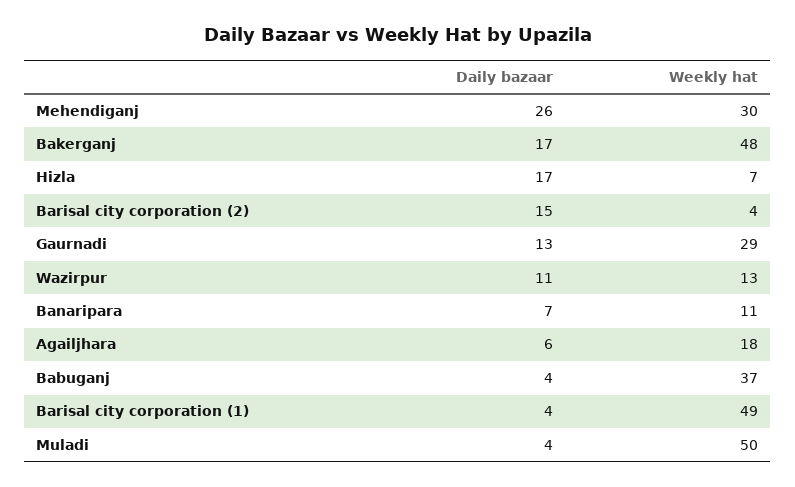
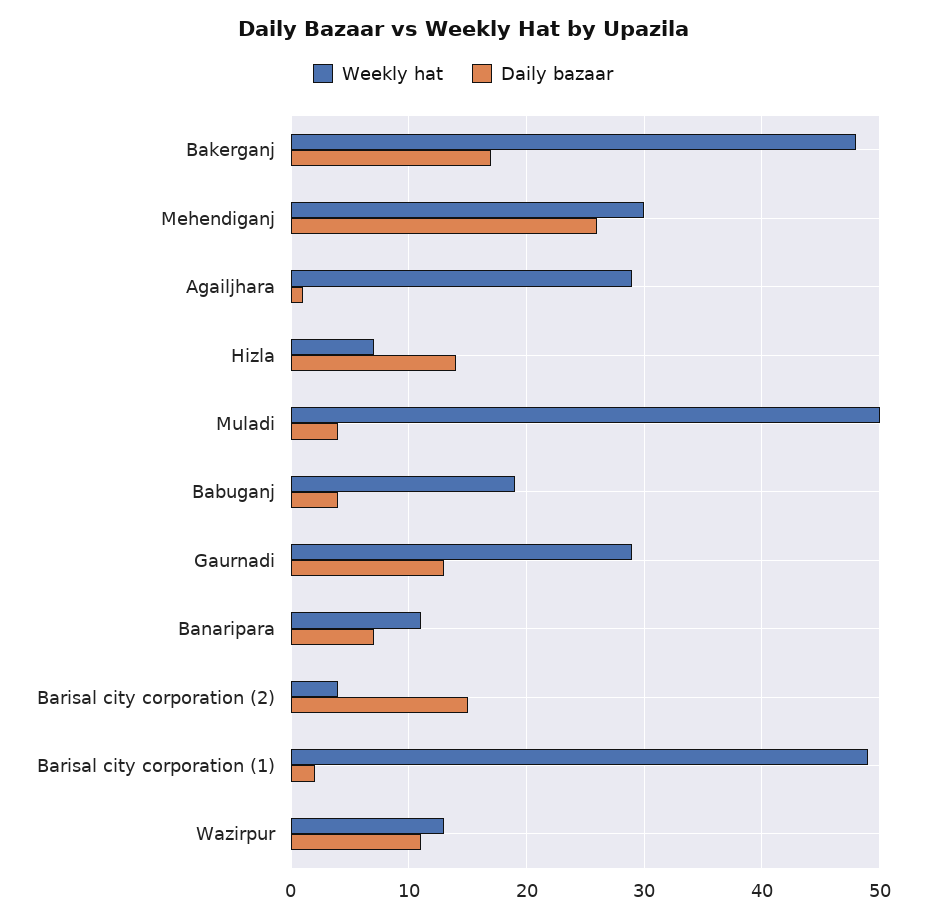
Daily bazaar, Hizla: 17 -> 14
Daily bazaar, Agailjhara: 6 -> 1
Weekly hat, Agailjhara: 18 -> 29
Weekly hat, Babuganj: 37 -> 19
Daily bazaar, Barisal city corporation (1): 4 -> 2

